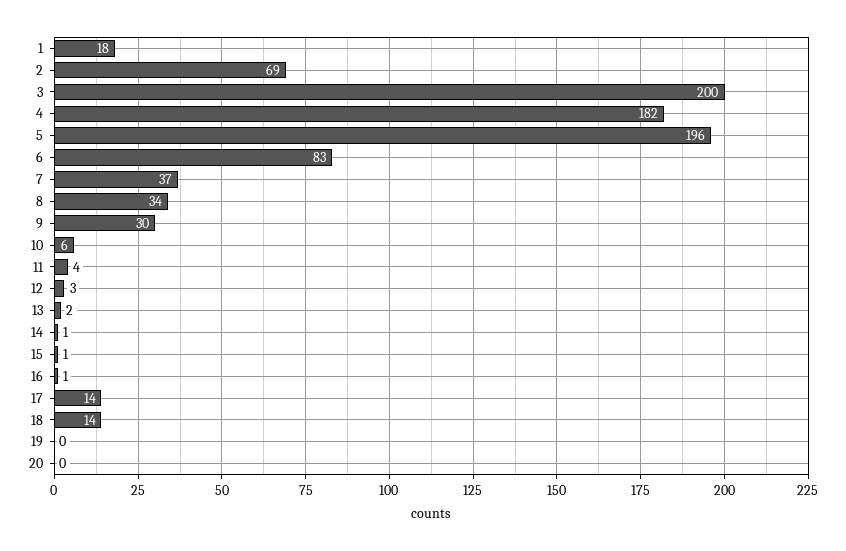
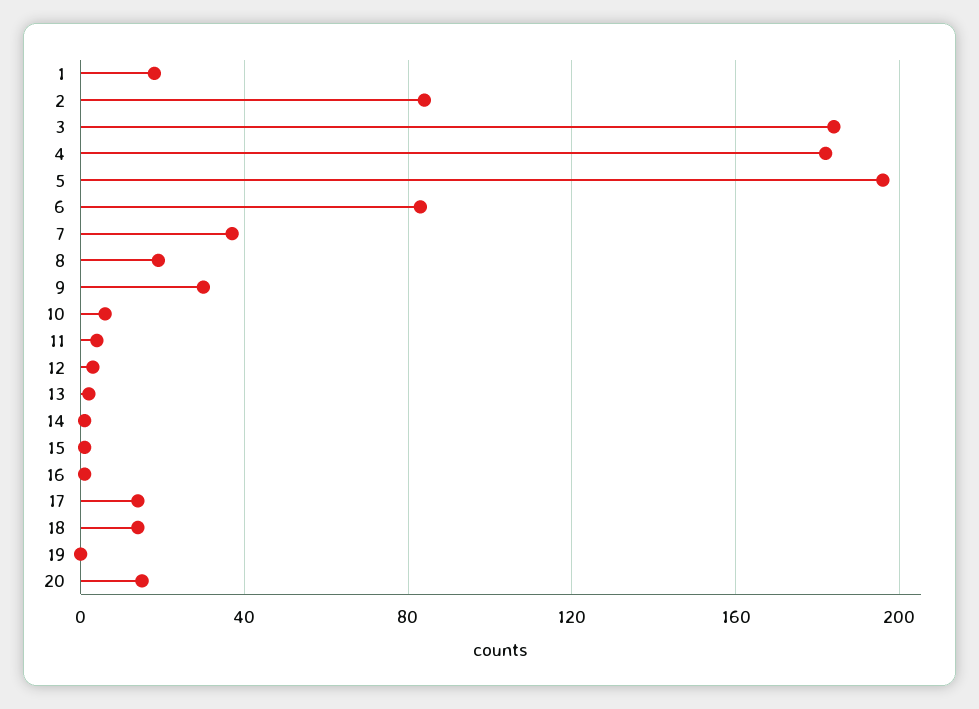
2: 69 -> 85
3: 200 -> 185
8: 34 -> 20
20: 0 -> 15

